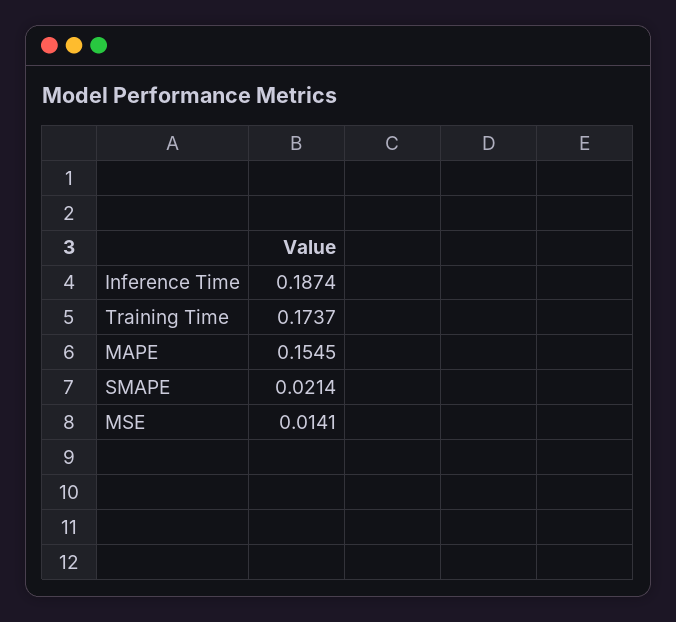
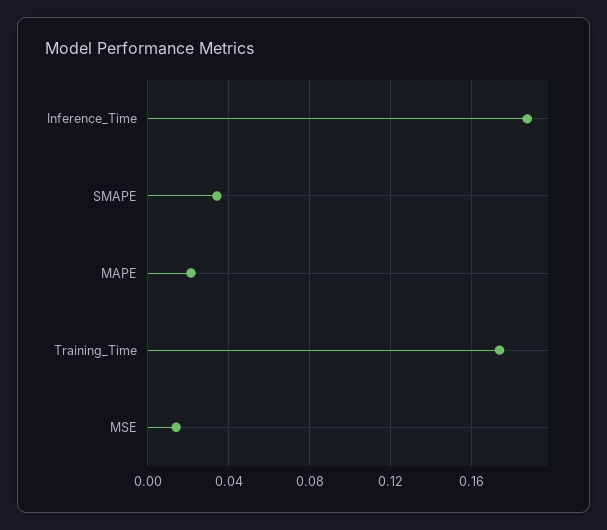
MAPE: 0.1545 -> 0.02
SMAPE: 0.0214 -> 0.035

